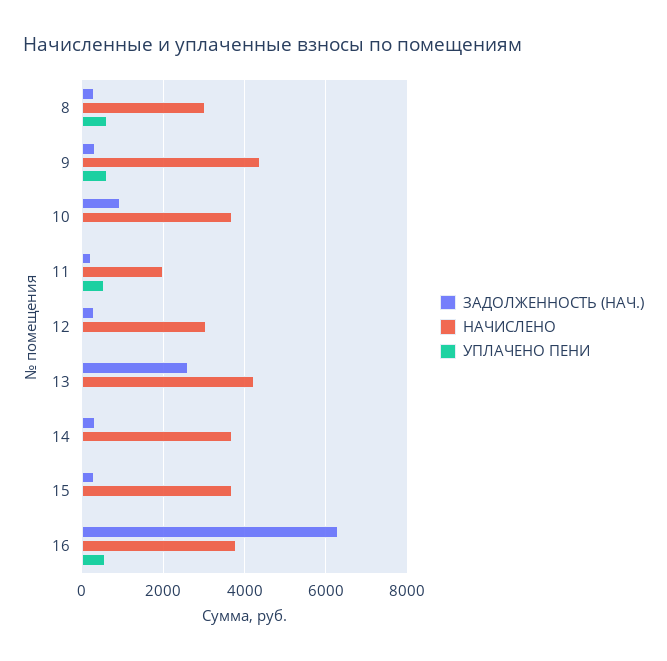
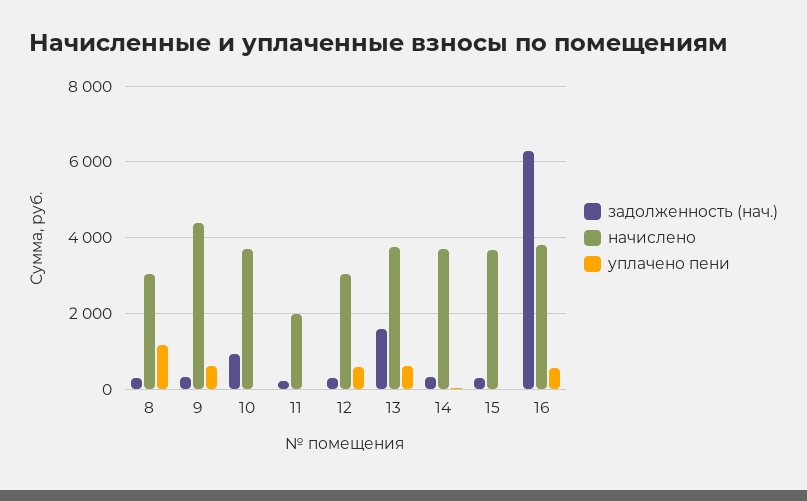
УПЛАЧЕНО ПЕНИ, 8: 600 -> 1200
УПЛАЧЕНО ПЕНИ, 11: 600 -> 0
УПЛАЧЕНО ПЕНИ, 12: 0 -> 600
ЗАДОЛЖЕННОСТЬ (НАЧ.), 13: 2600 -> 1600
НАЧИСЛЕНО, 13: 4200 -> 3800
УПЛАЧЕНО ПЕНИ, 13: 0 -> 600

